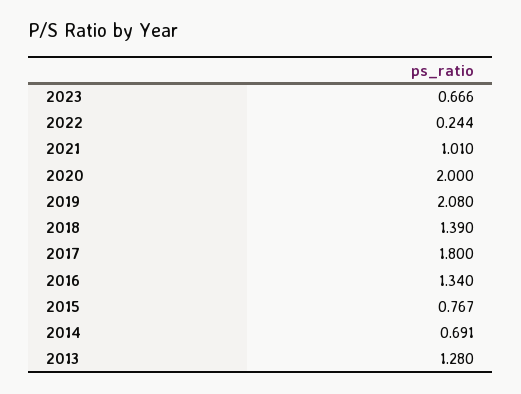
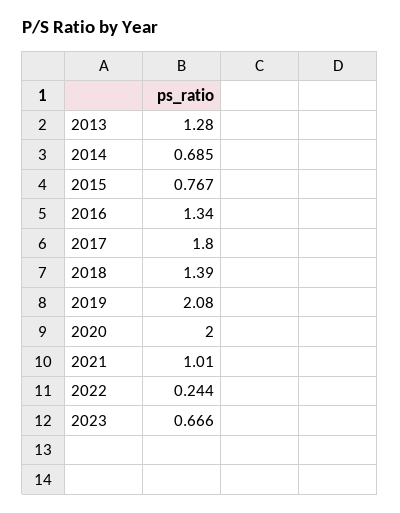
2014: 0.691 -> 0.685

